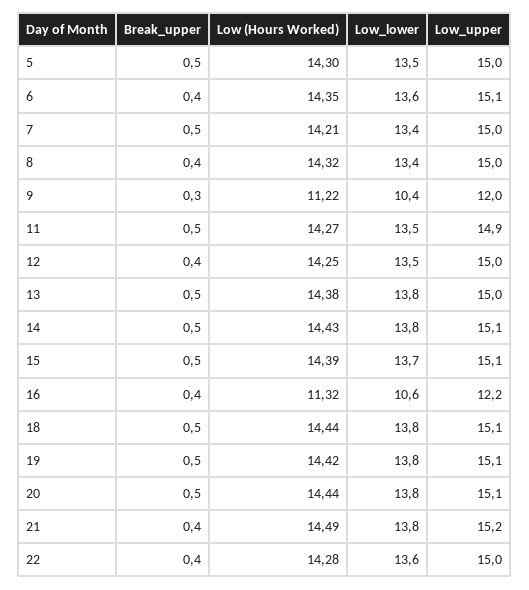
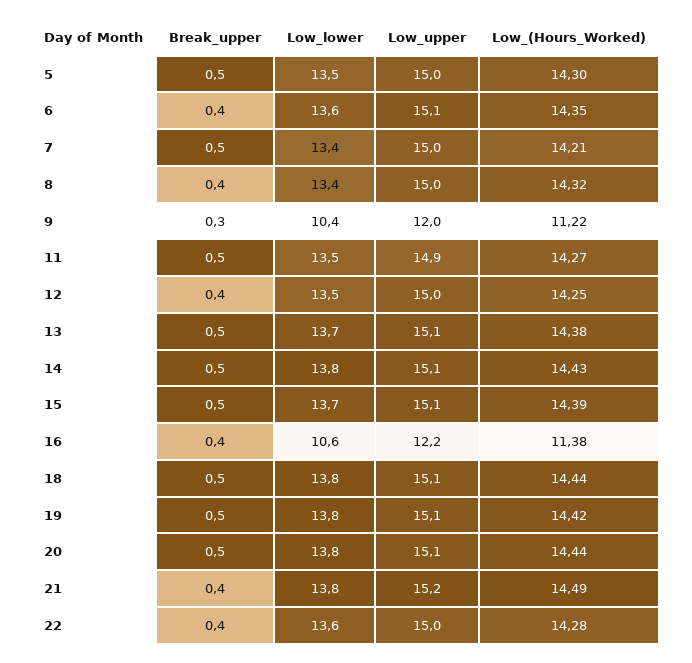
Low_lower, 13: 13.8 -> 13.7
Low_upper, 13: 15 -> 15.1
Low (Hours Worked), 16: 11.32 -> 11.38

